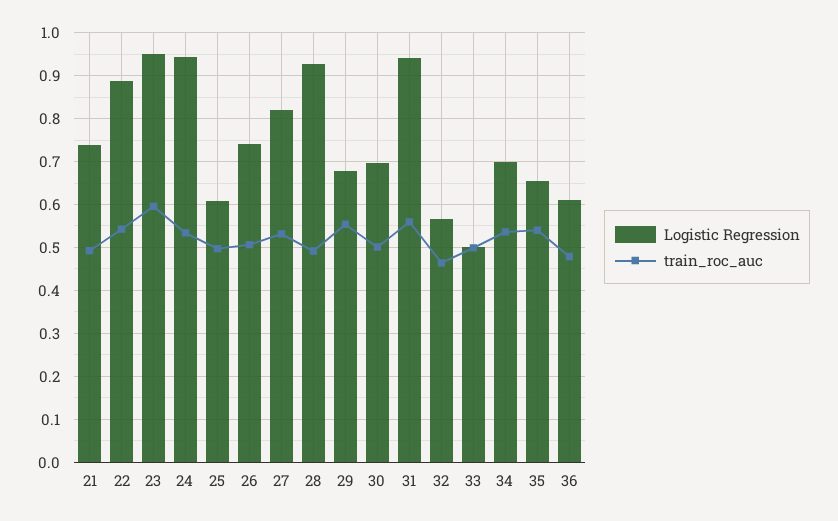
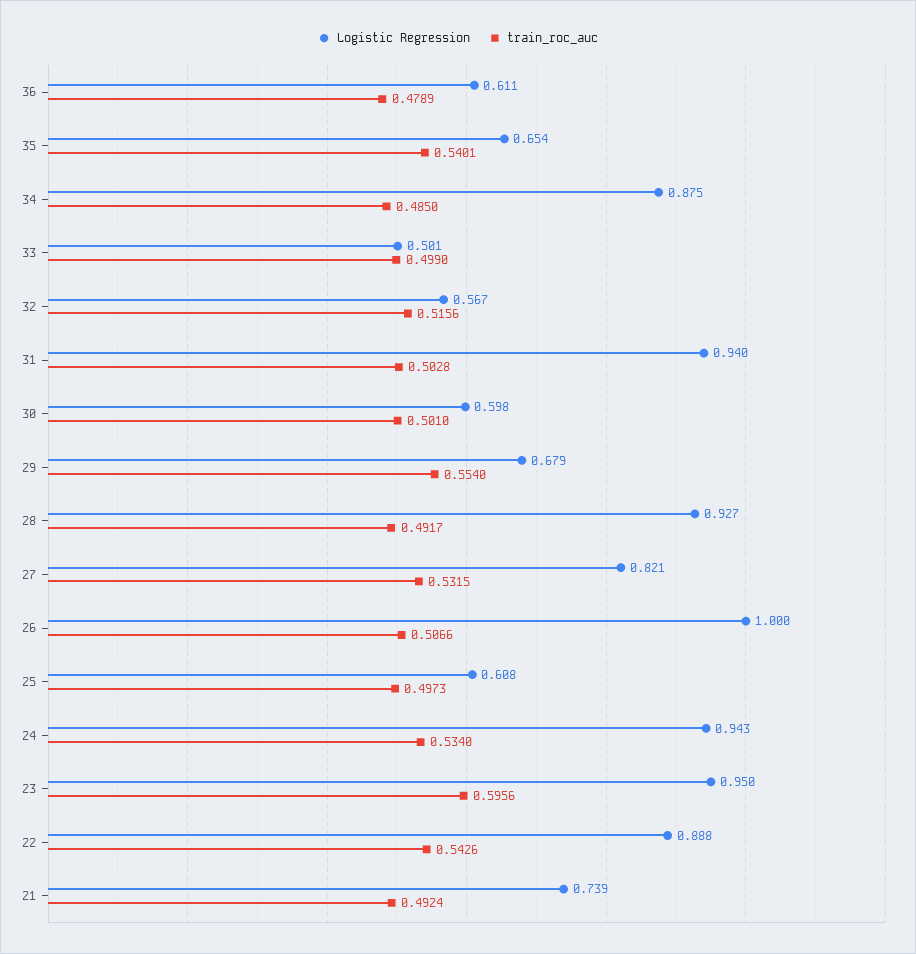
Logistic Regression, 26: 0.74 -> 1
Logistic Regression, 30: 0.7 -> 0.598
train_roc_auc, 31: 0.56 -> 0.5028
train_roc_auc, 32: 0.46 -> 0.5156
Logistic Regression, 34: 0.7 -> 0.875
train_roc_auc, 34: 0.54 -> 0.485

